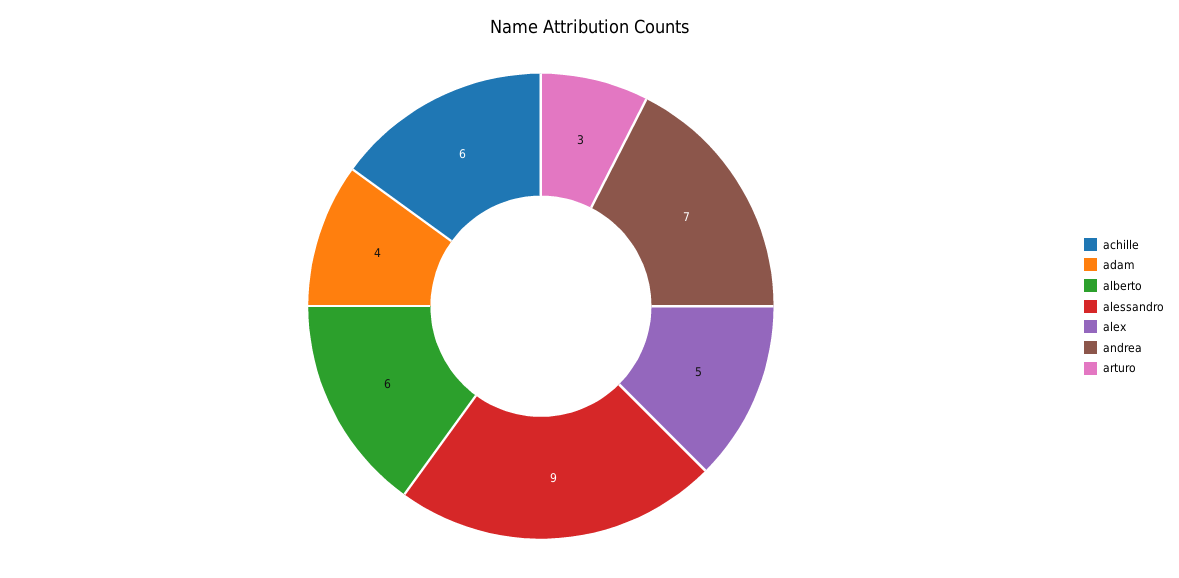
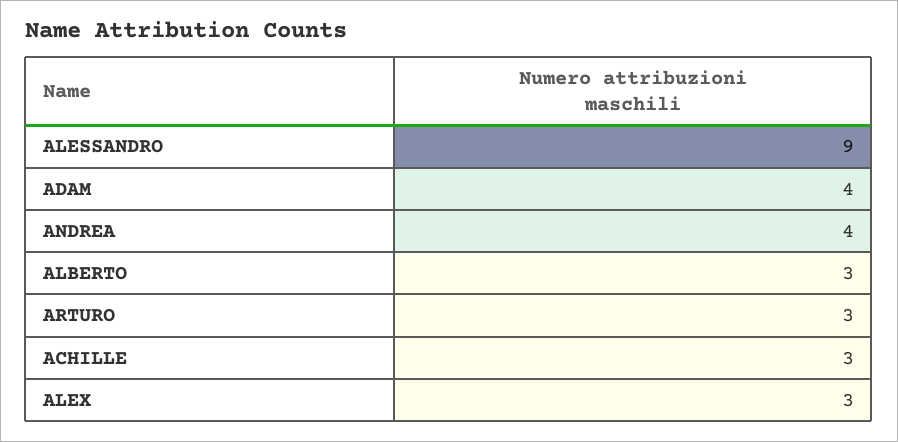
achille: 6 -> 3
alberto: 6 -> 3
alex: 5 -> 3
andrea: 7 -> 4

